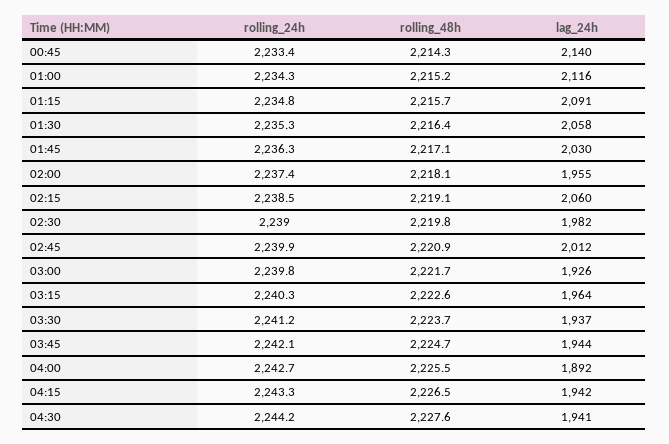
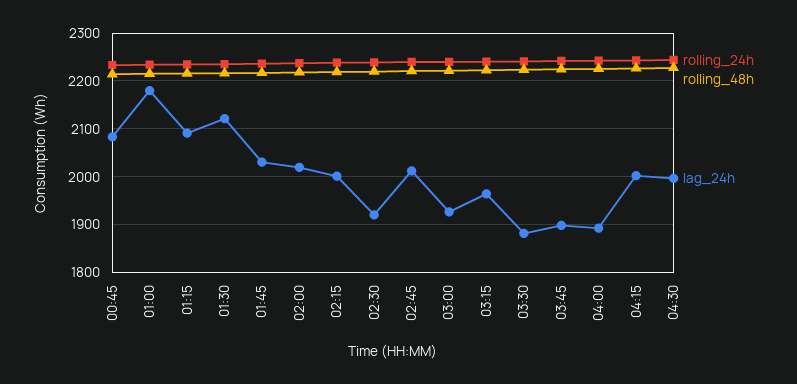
lag_24h, 00:45: 2140 -> 2080
lag_24h, 01:00: 2116 -> 2180
lag_24h, 01:30: 2058 -> 2120
lag_24h, 02:00: 1955 -> 2020
lag_24h, 02:15: 2060 -> 2000
lag_24h, 02:30: 1982 -> 1920
lag_24h, 03:30: 1937 -> 1880
lag_24h, 03:45: 1944 -> 1900
lag_24h, 04:15: 1942 -> 2000
lag_24h, 04:30: 1941 -> 2000

